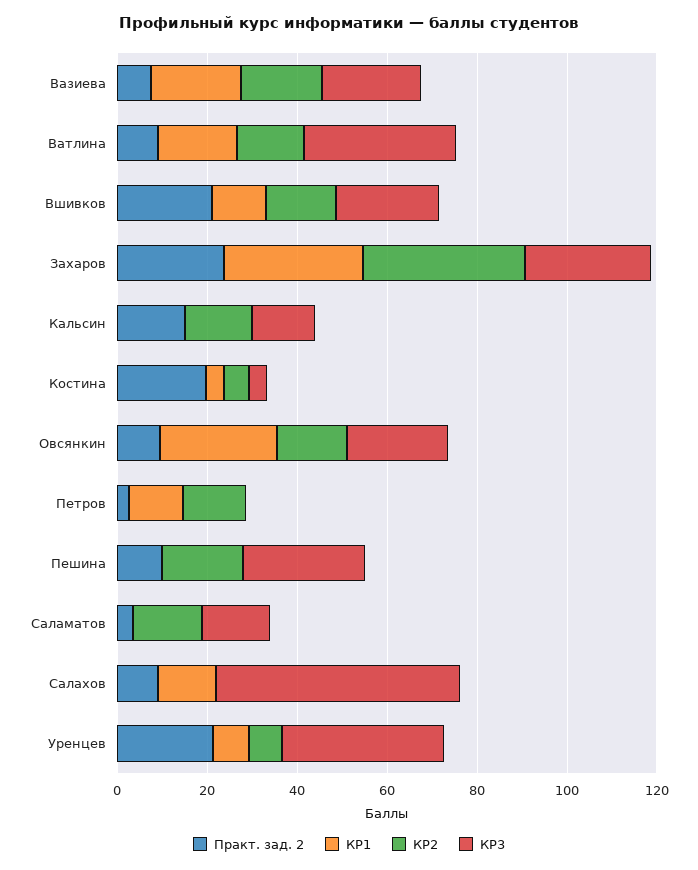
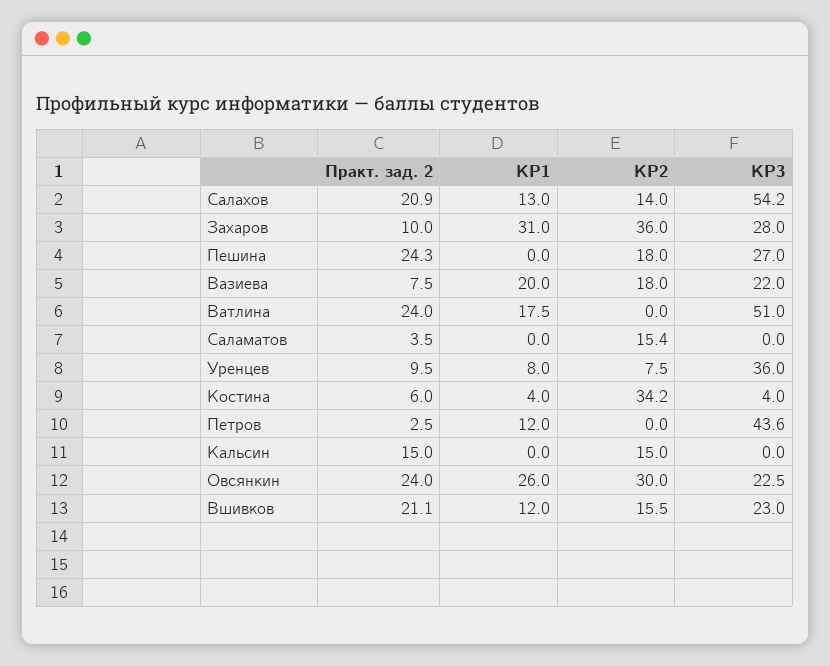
Практ. зад. 2, Ватлина: 10 -> 24
КР2, Ватлина: 15 -> 0
КР3, Ватлина: 35 -> 51
Практ. зад. 2, Захаров: 25 -> 10
КР3, Кальсин: 15 -> 0
Практ. зад. 2, Костина: 20 -> 6
КР2, Костина: 5 -> 34.2
Практ. зад. 2, Овсянкин: 10 -> 24
КР2, Овсянкин: 15 -> 30
КР2, Петров: 15 -> 0
КР3, Петров: 0 -> 43.6
Практ. зад. 2, Пешина: 10 -> 24.3
КР3, Саламатов: 15 -> 0
Практ. зад. 2, Салахов: 10 -> 20.9
КР2, Салахов: 0 -> 14
Практ. зад. 2, Уренцев: 20 -> 9.5

